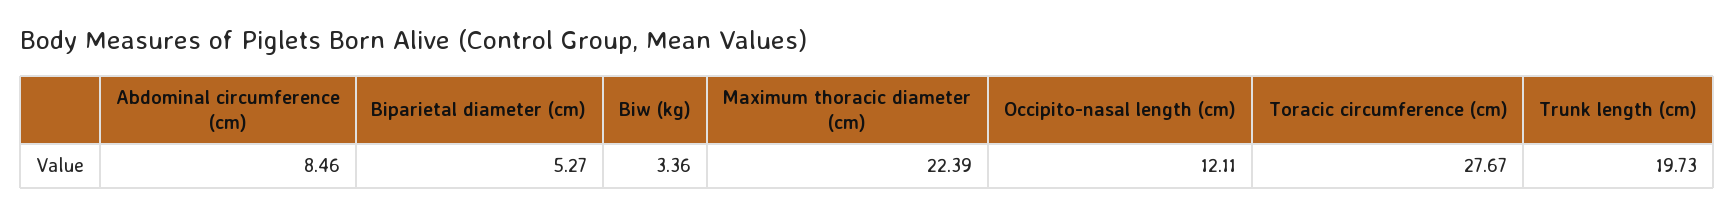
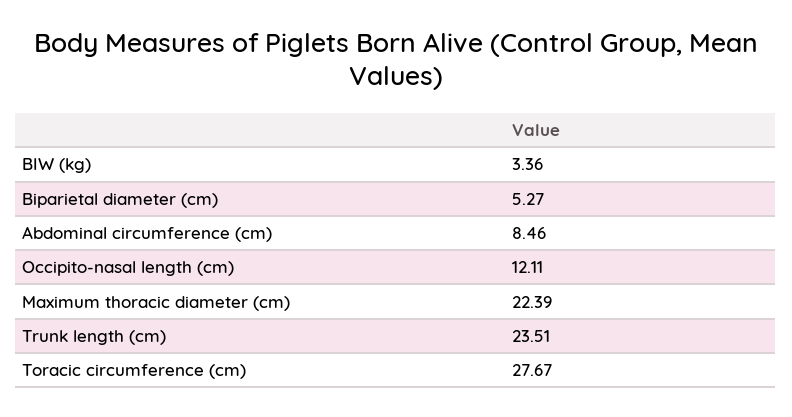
Trunk length (cm): 19.73 -> 23.51

